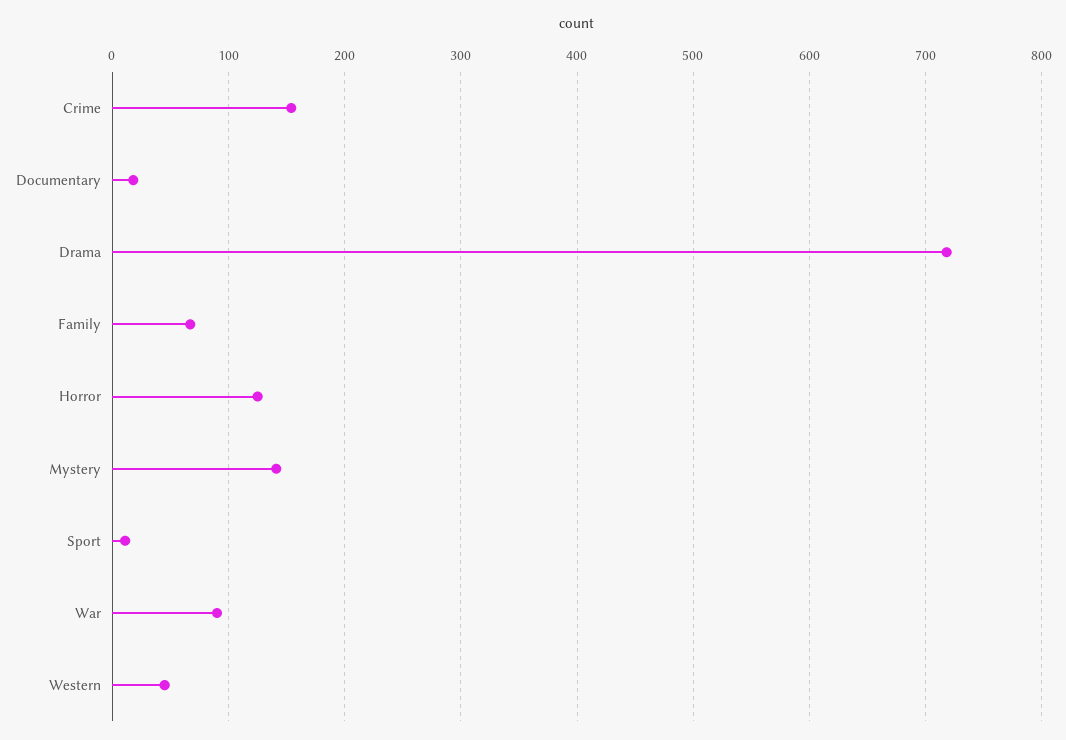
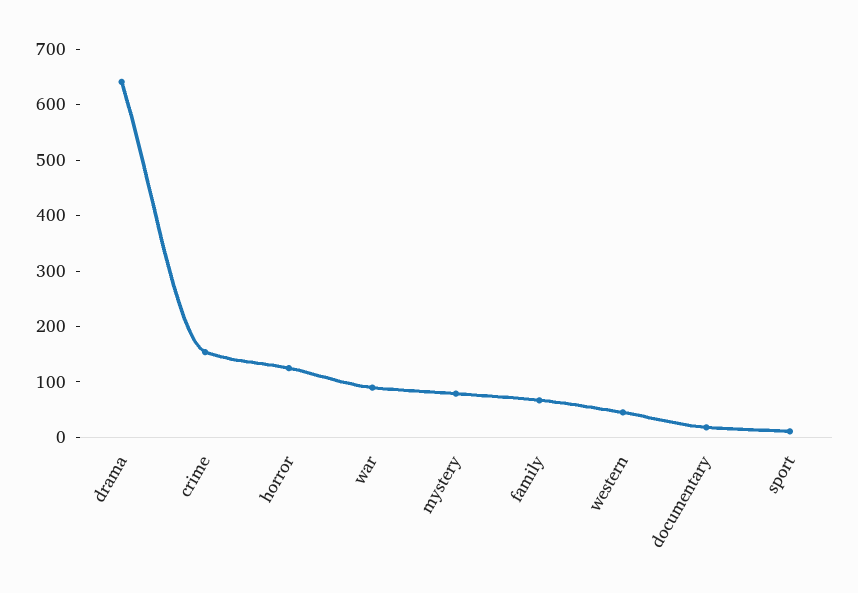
Drama: 720 -> 640
Mystery: 140 -> 80

